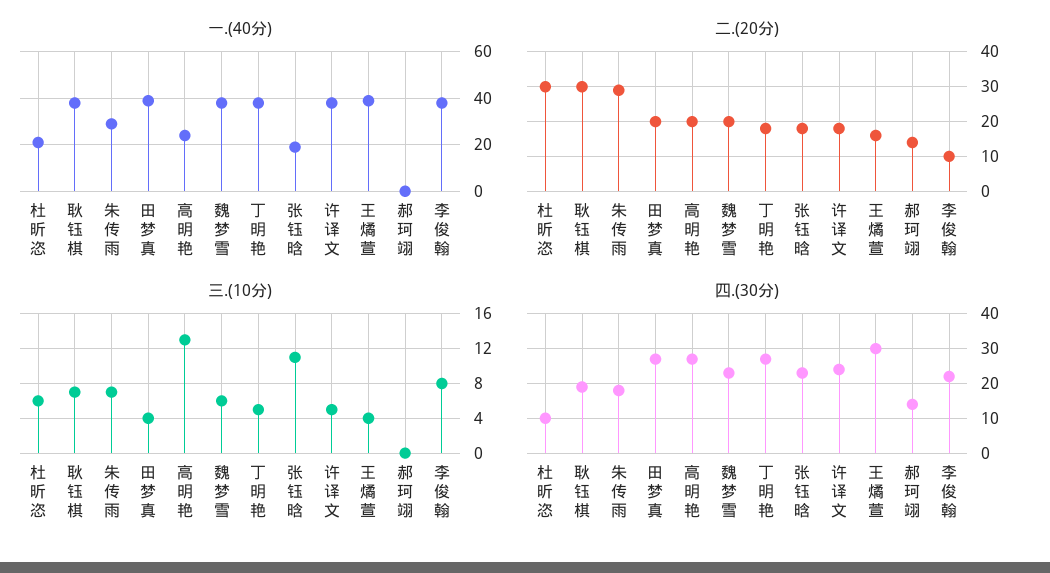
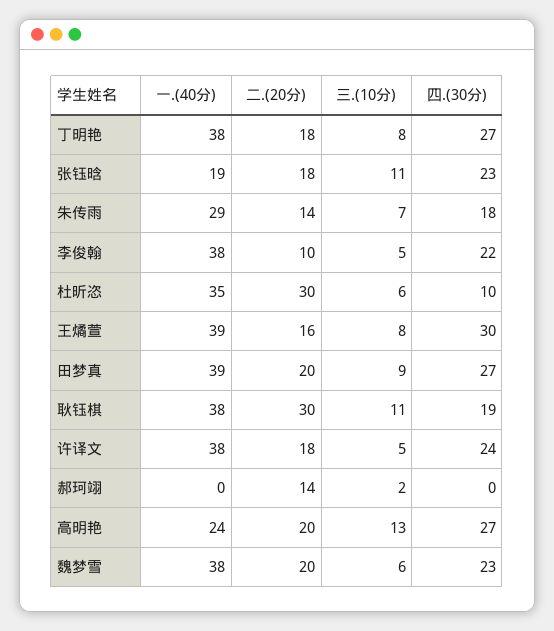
一.(40分), 杜昕恣: 20 -> 35
二.(20分), 朱传雨: 30 -> 14
三.(10分), 耿钰棋: 7 -> 11
三.(10分), 田梦真: 4 -> 9
三.(10分), 丁明艳: 5 -> 8
三.(10分), 王燏萱: 4 -> 8
三.(10分), 郝珂翊: 0 -> 2
三.(10分), 李俊翰: 8 -> 5
四.(30分), 郝珂翊: 15 -> 0

